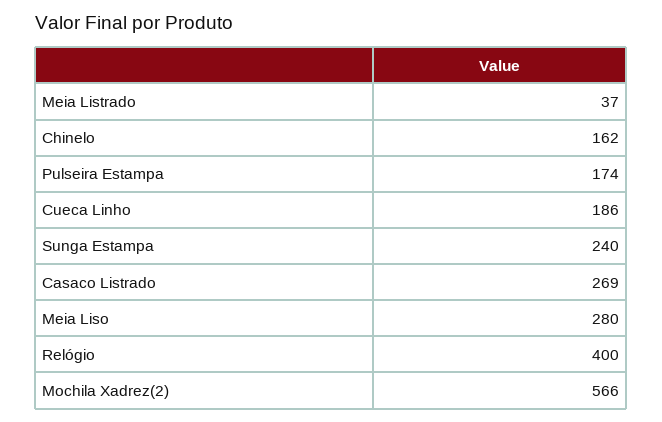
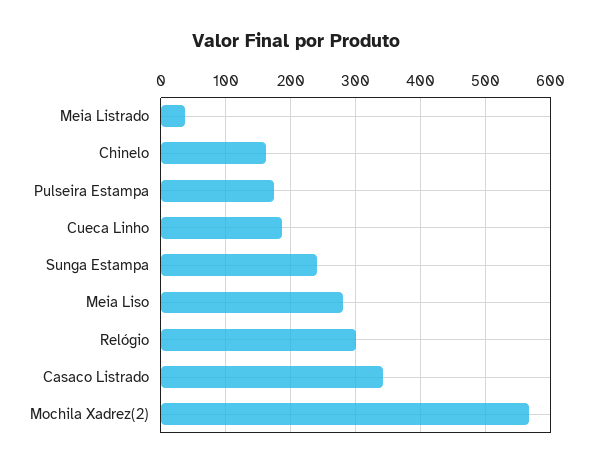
Casaco Listrado: 269 -> 340
Relógio: 400 -> 300

